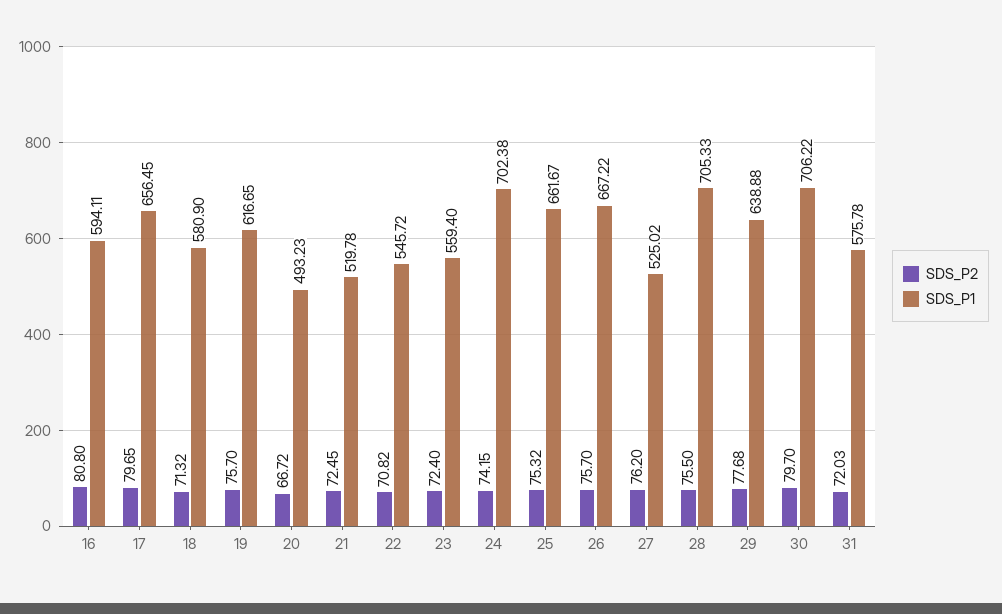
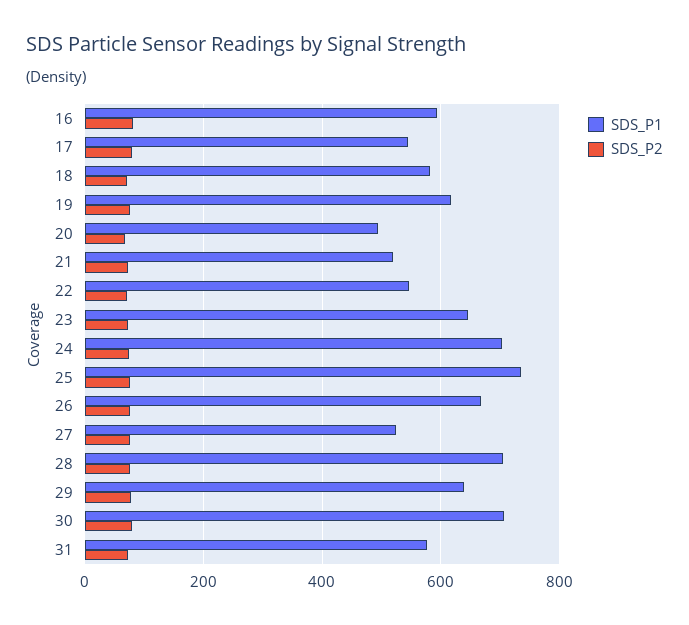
SDS_P1, 17: 656.45 -> 540
SDS_P1, 23: 559.4 -> 640
SDS_P1, 25: 661.67 -> 740

